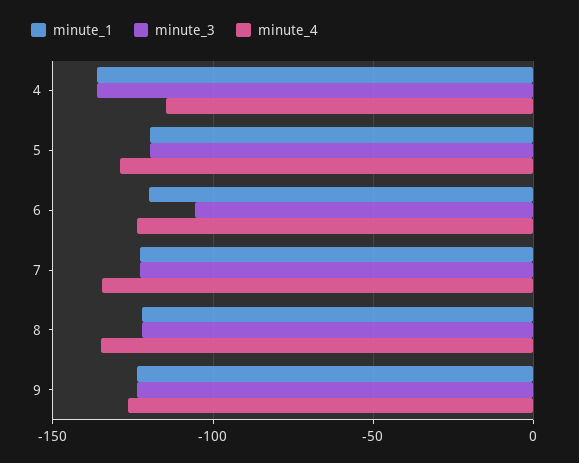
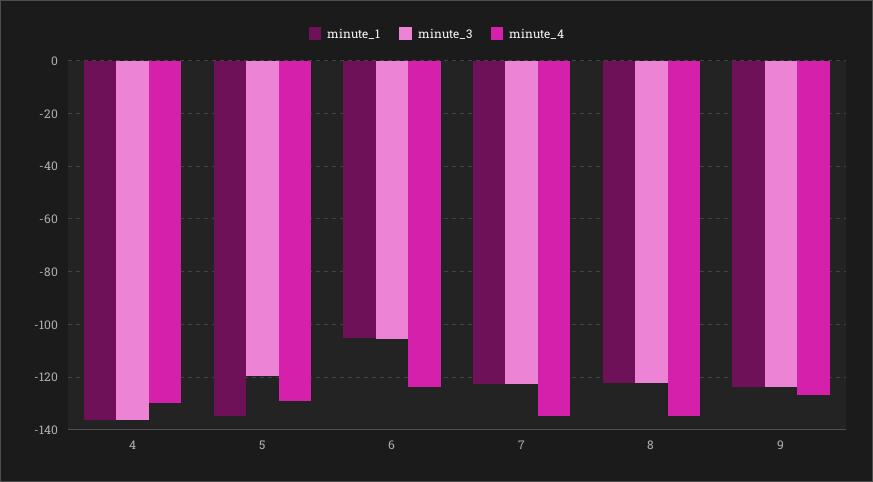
minute_4, 4: -115 -> -130
minute_1, 5: -120 -> -135
minute_1, 6: -120 -> -105

